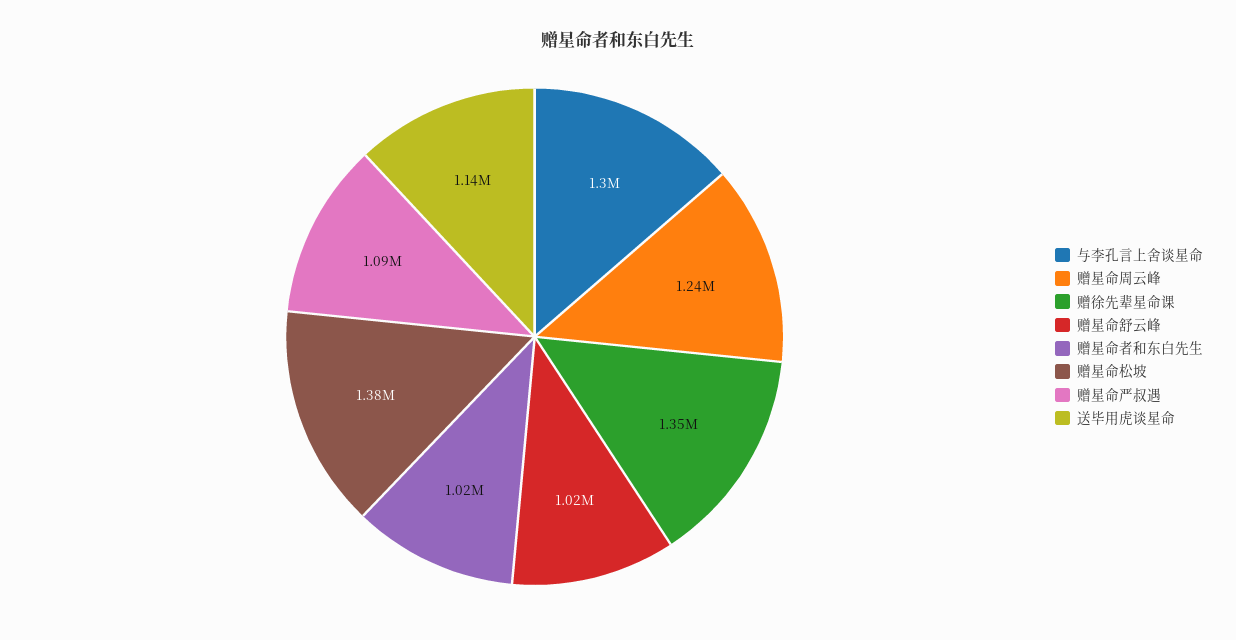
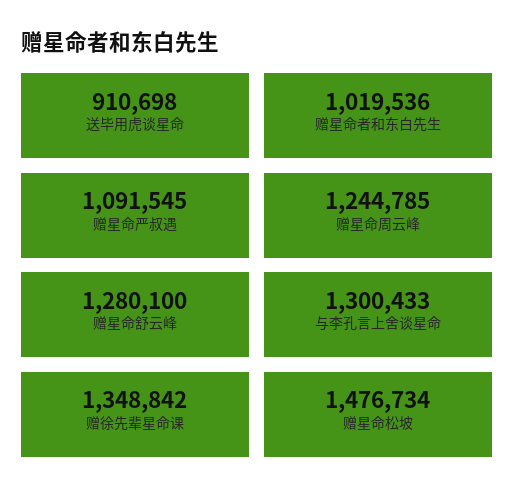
赠星命舒云峰: 1020000 -> 1280100
赠星命松坡: 1380000 -> 1476734
送毕用虎谈星命: 1140000 -> 910698

